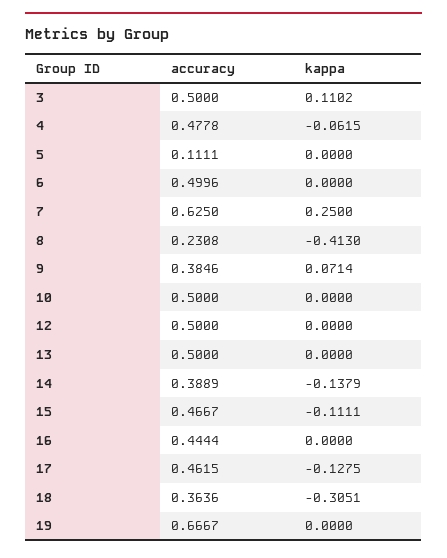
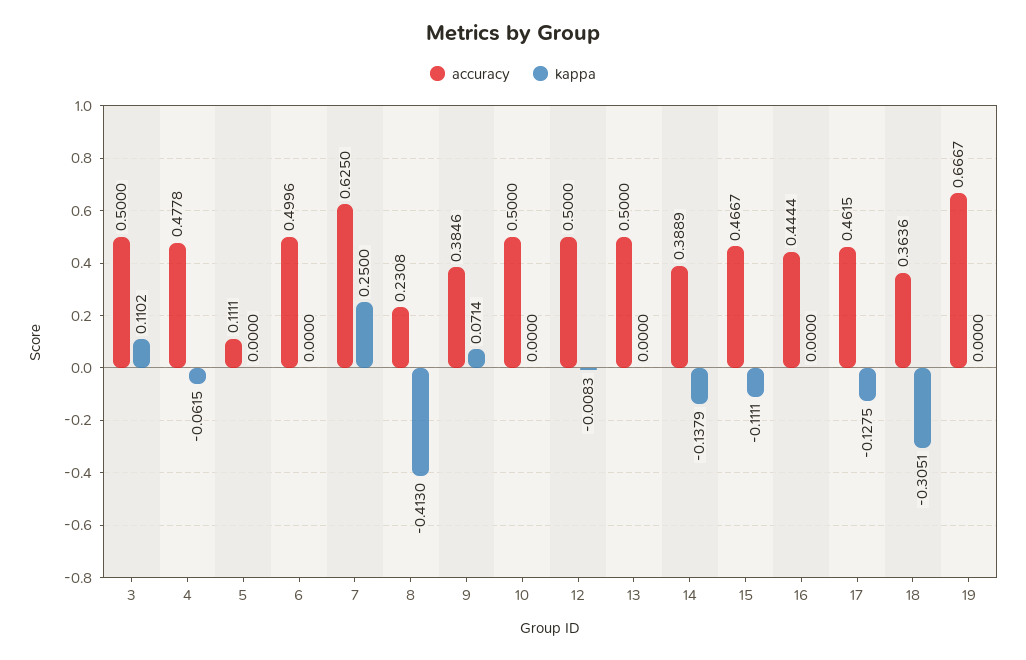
kappa, 12: 0 -> -0.0083

